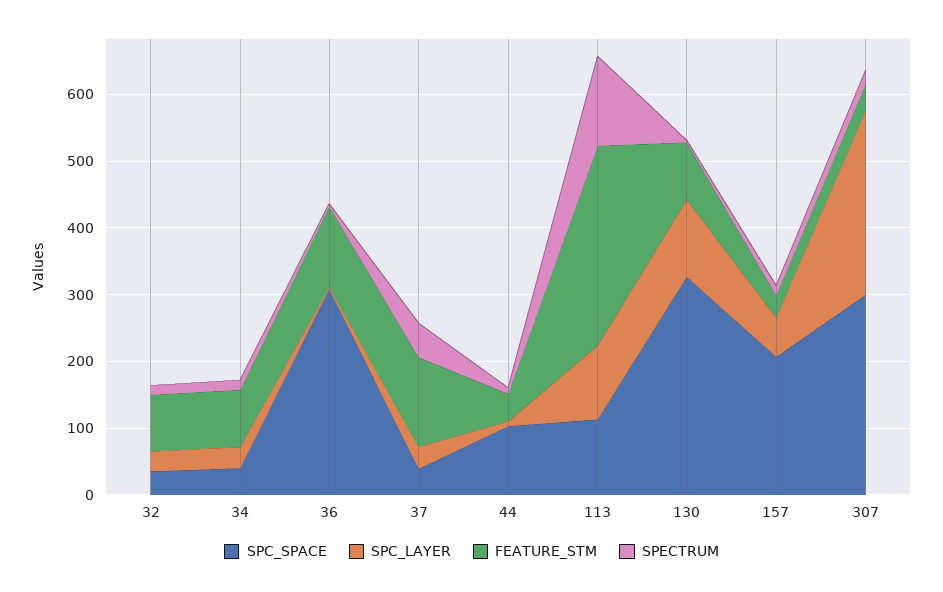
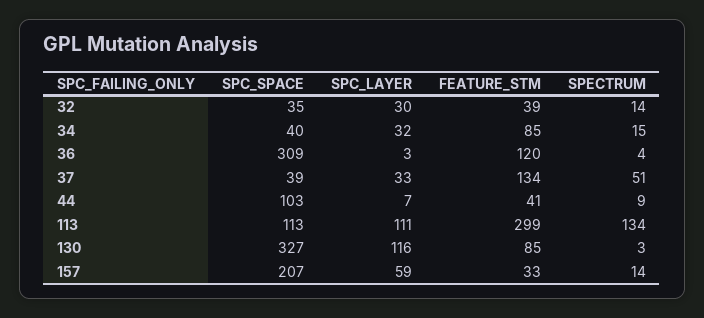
FEATURE_STM, 32: 80 -> 39
SPC_SPACE, 307: 300 -> none
SPC_LAYER, 307: 280 -> none
FEATURE_STM, 307: 40 -> none
SPECTRUM, 307: 20 -> none

